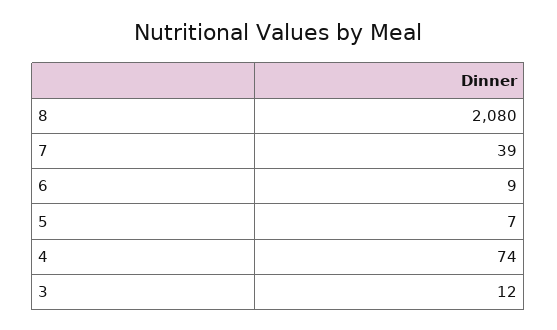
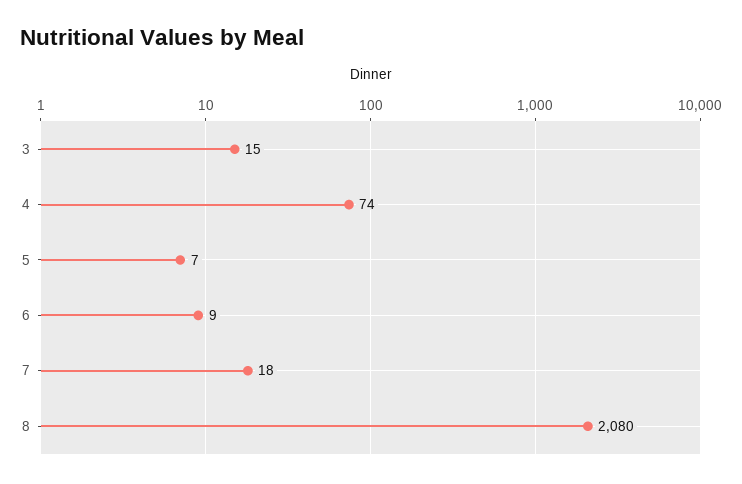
7: 39 -> 18
3: 12 -> 15

